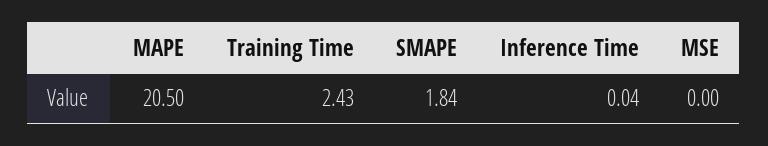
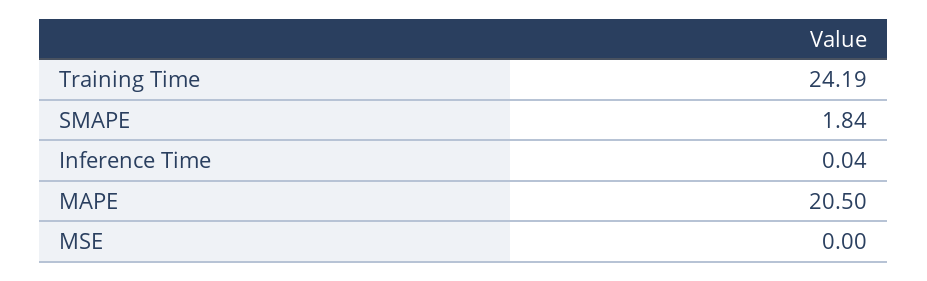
Training Time: 2.43 -> 24.19

